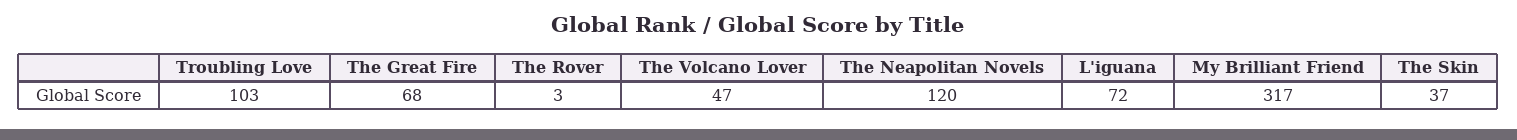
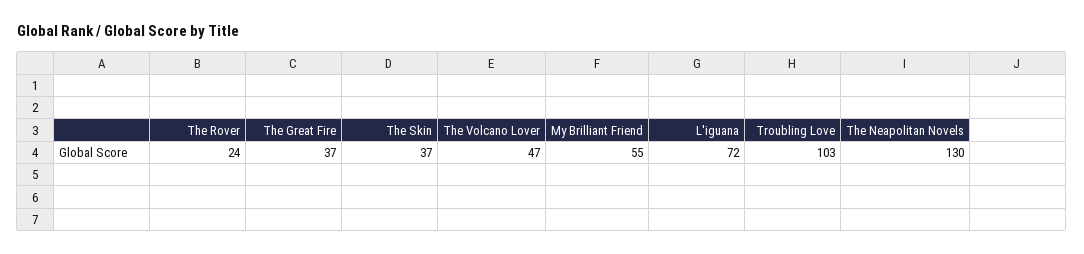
The Great Fire: 68 -> 37
The Rover: 3 -> 24
The Neapolitan Novels: 120 -> 130
My Brilliant Friend: 317 -> 55

